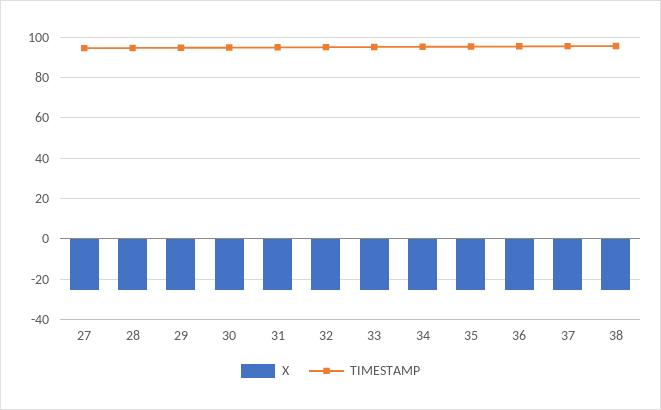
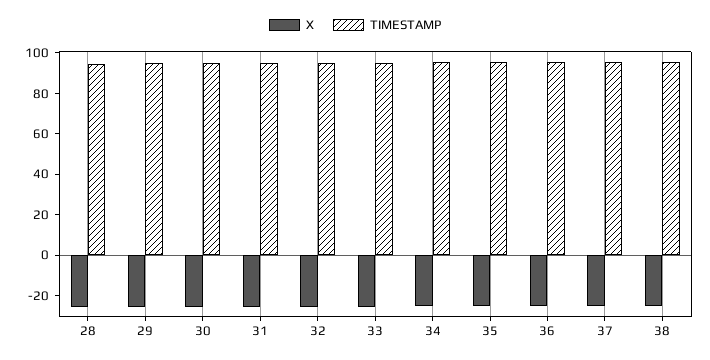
X, 27: -25 -> none
TIMESTAMP, 27: 95 -> none

